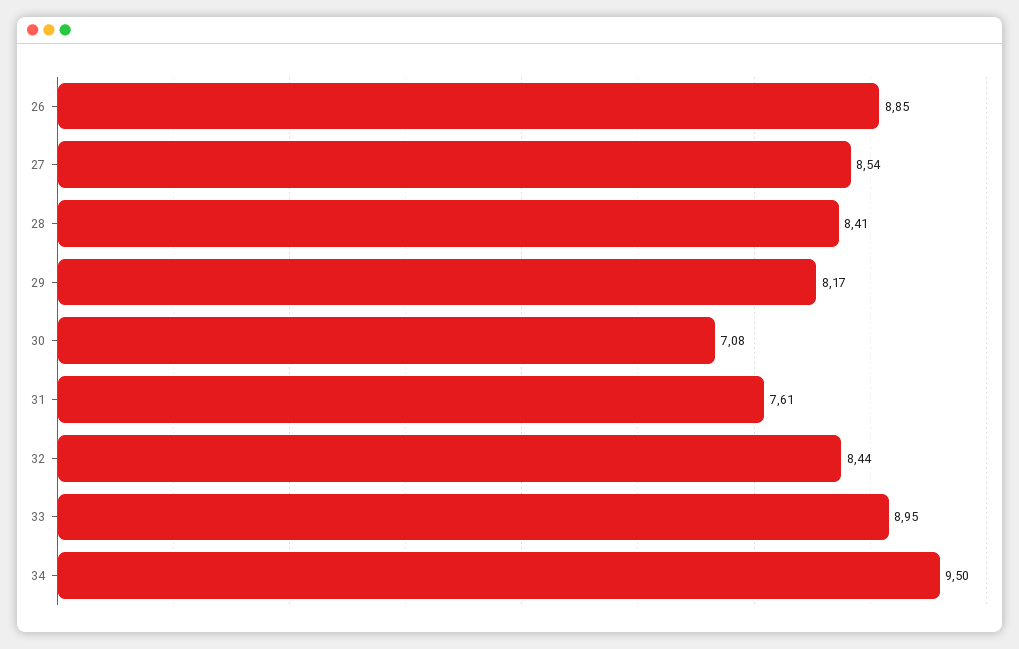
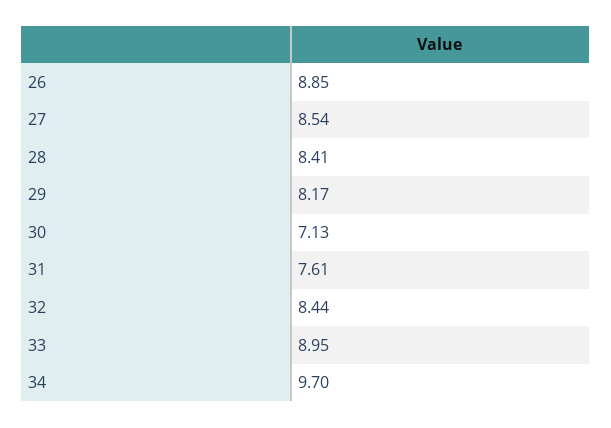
30: 7.08 -> 7.13
34: 9.5 -> 9.7

